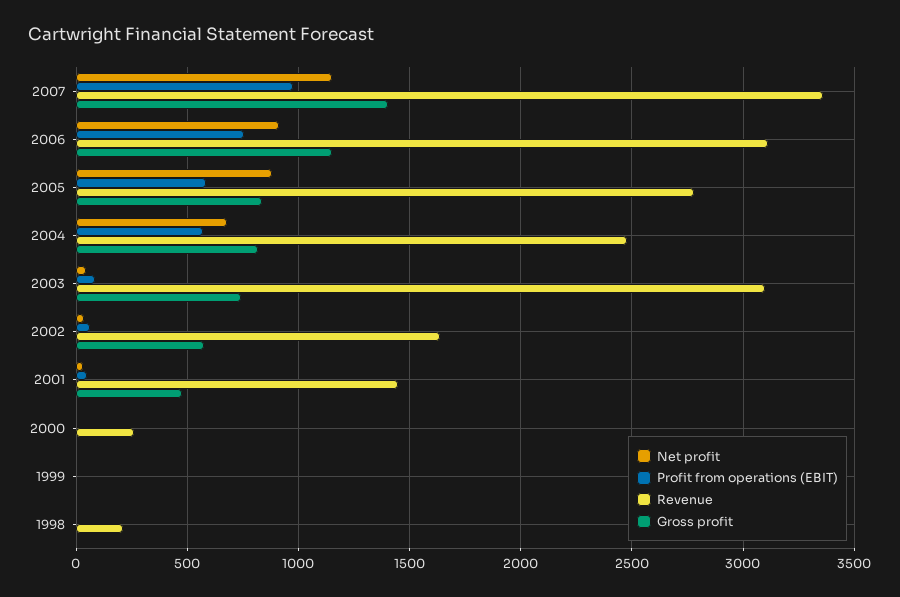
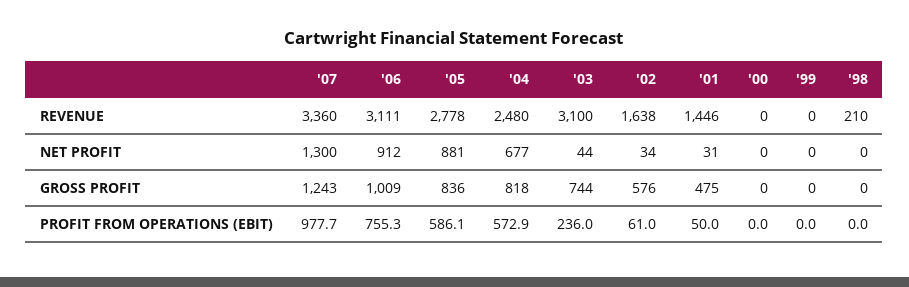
Net profit, 2007: 1150 -> 1300
Gross profit, 2007: 1400 -> 1243
Gross profit, 2006: 1150 -> 1009
Profit from operations (EBIT), 2003: 100 -> 236
Revenue, 2000: 250 -> 0

